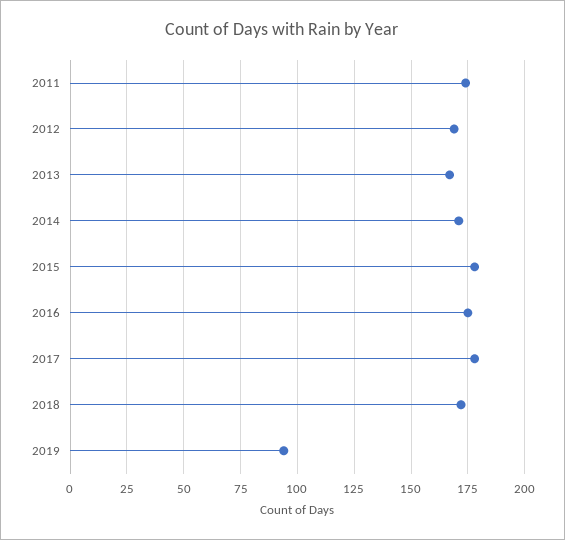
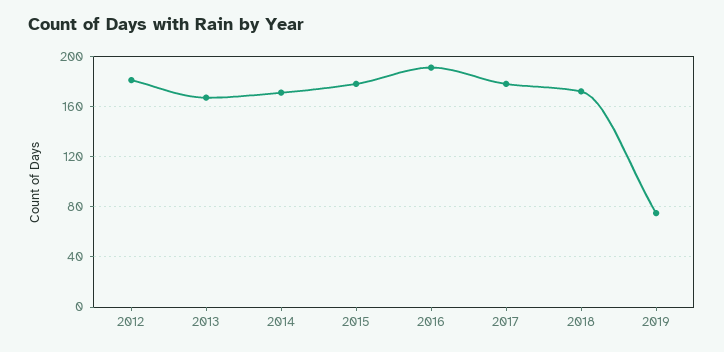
2011: 175 -> none
2012: 170 -> 180
2016: 175 -> 190
2019: 95 -> 75

